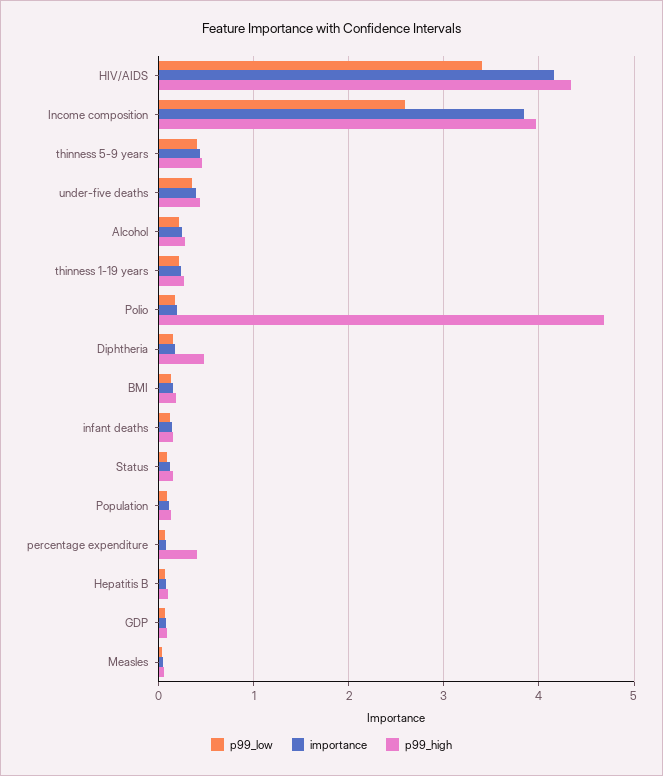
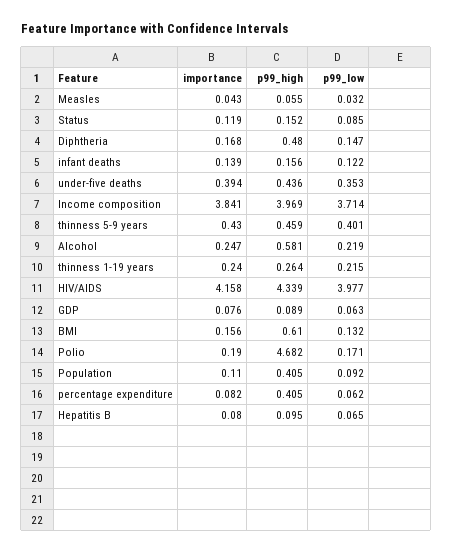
p99_low, HIV/AIDS: 3.4 -> 3.977
p99_low, Income composition: 2.6 -> 3.714
p99_high, Alcohol: 0.3 -> 0.581
p99_high, BMI: 0.2 -> 0.61
p99_high, Population: 0.1 -> 0.405

